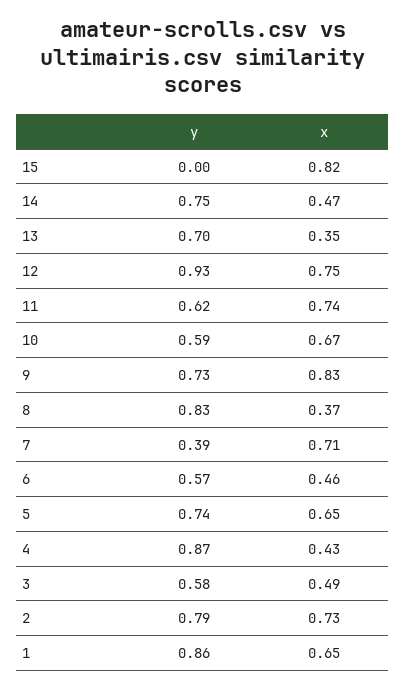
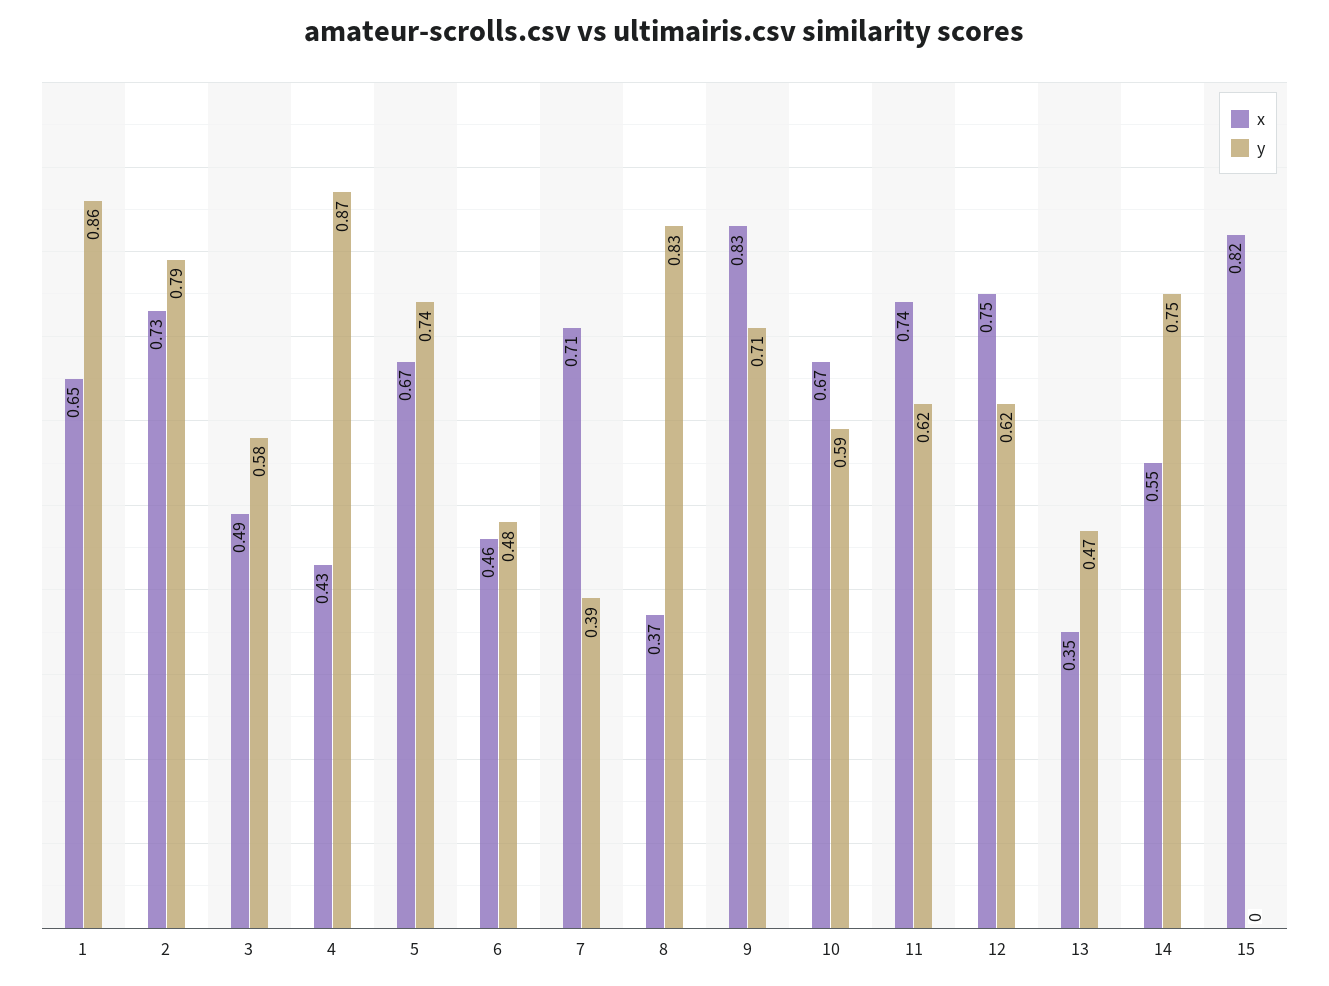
x, 14: 0.47 -> 0.55
y, 13: 0.7 -> 0.47
y, 12: 0.93 -> 0.62
y, 9: 0.73 -> 0.71
y, 6: 0.57 -> 0.48
x, 5: 0.65 -> 0.67

